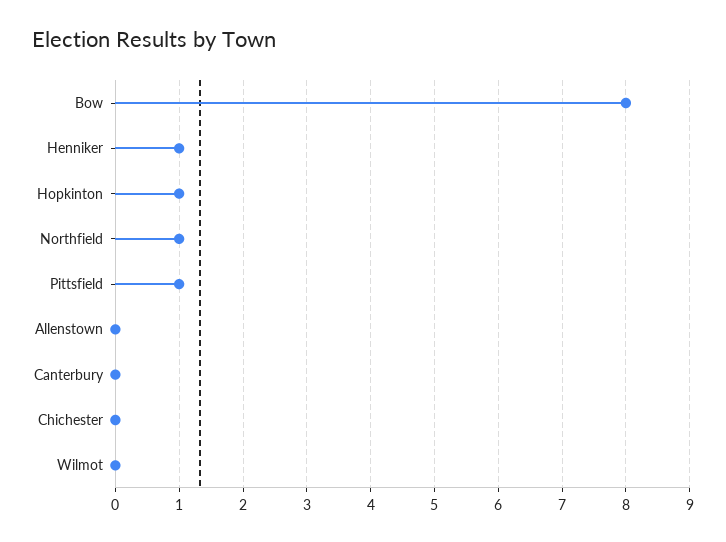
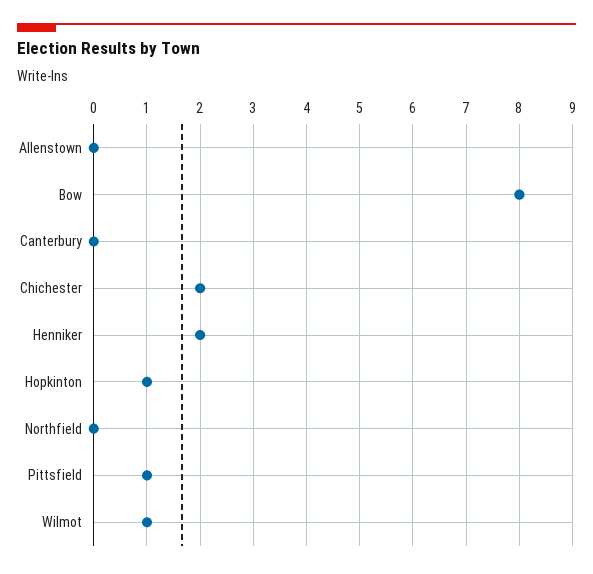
Henniker: 1 -> 2
Northfield: 1 -> 0
Chichester: 0 -> 2
Wilmot: 0 -> 1

